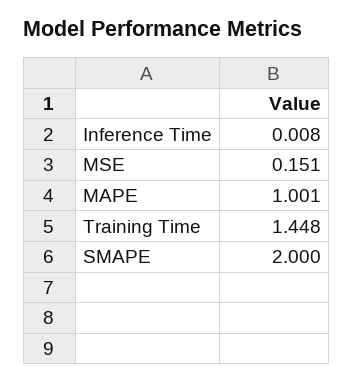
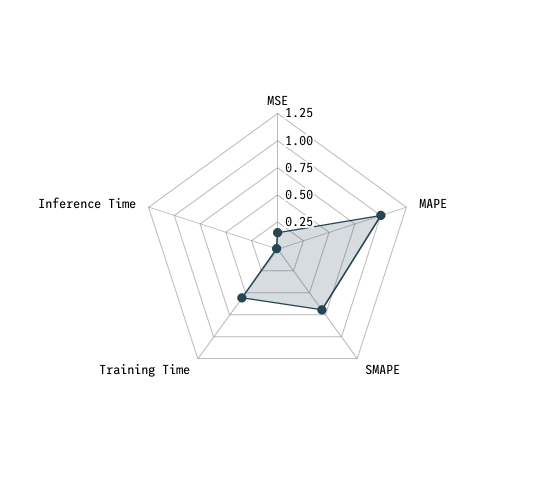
Training Time: 1.448 -> 0.5
SMAPE: 2 -> 0.75

